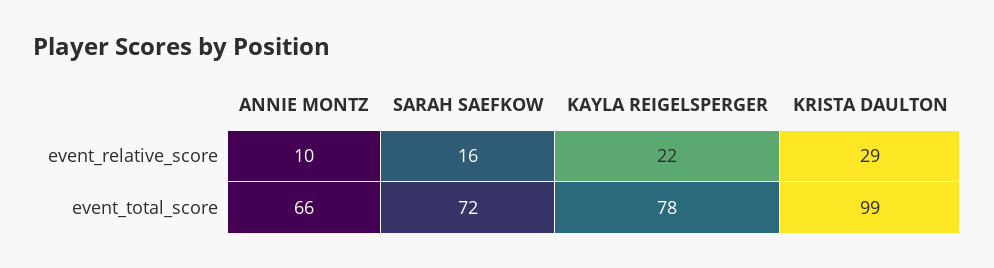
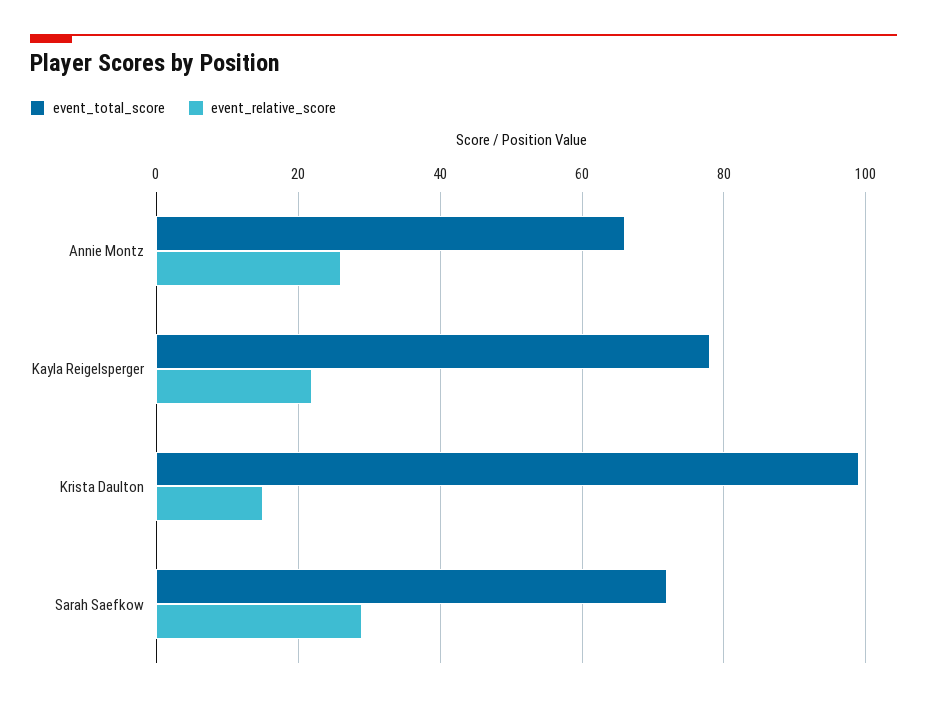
event_relative_score, ANNIE MONTZ: 10 -> 25
event_relative_score, SARAH SAEFKOW: 16 -> 30
event_relative_score, KRISTA DAULTON: 29 -> 15

